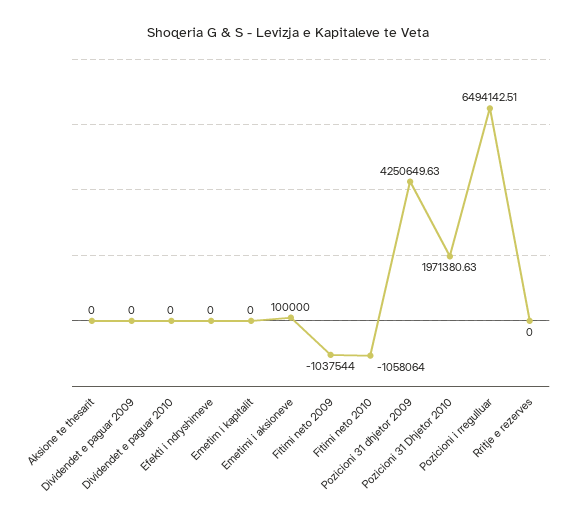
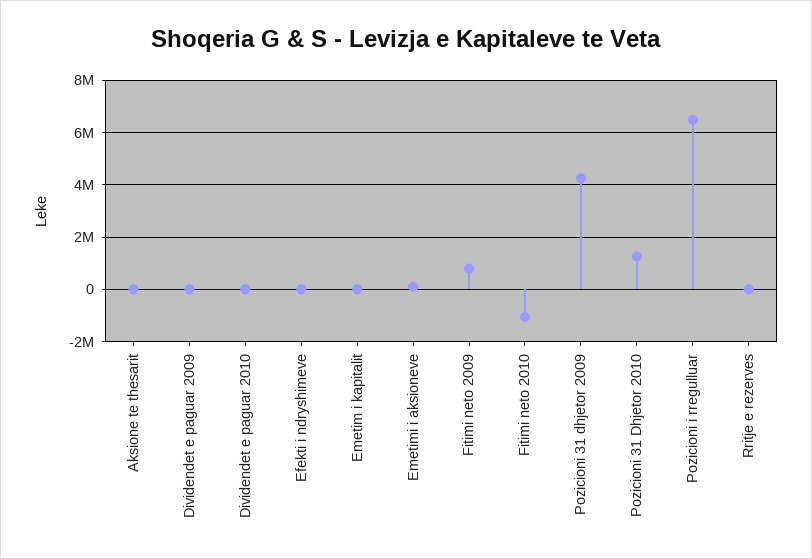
Fitimi neto 2009: -1037544 -> 750000
Pozicioni 31 Dhjetor 2010: 1971380.63 -> 1250000

